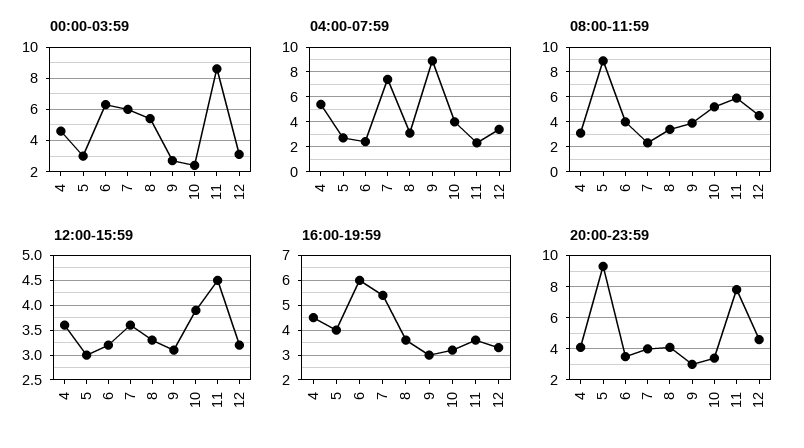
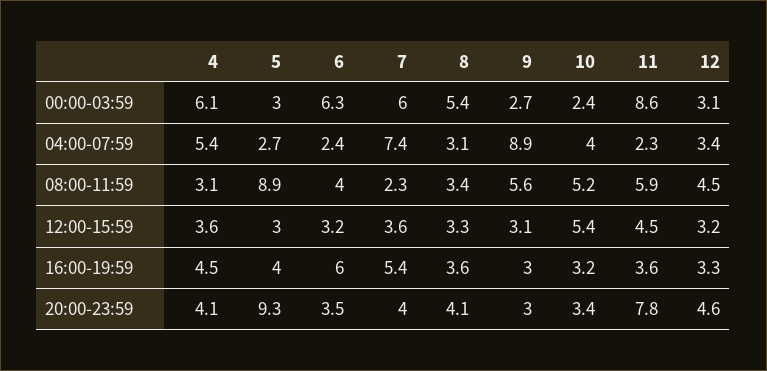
00:00-03:59, 4: 4.5 -> 6.1
08:00-11:59, 9: 4 -> 5.6
12:00-15:59, 10: 4 -> 5.4

